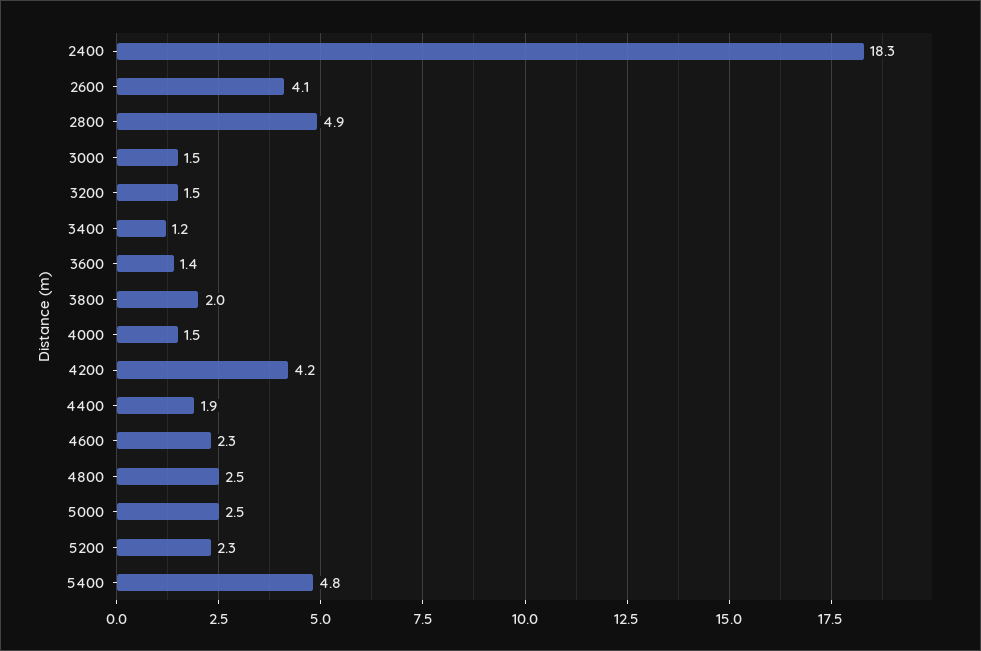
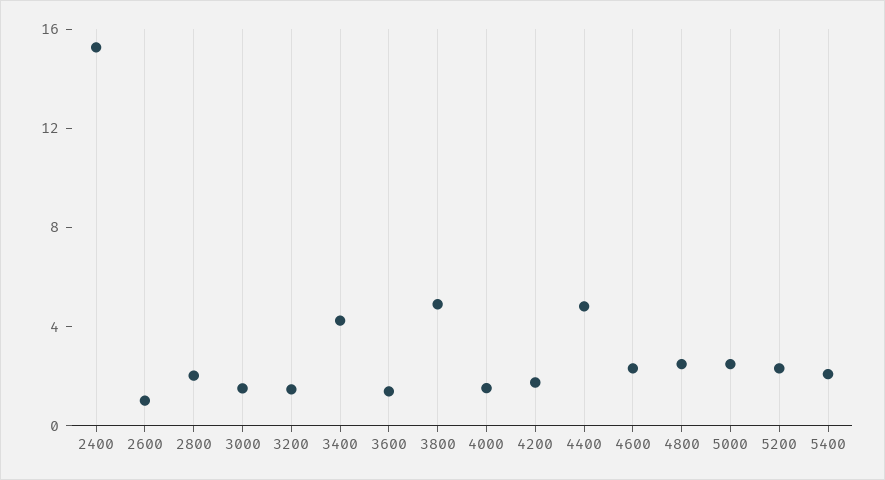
2400: 18.3 -> 15
2600: 4.1 -> 1
2800: 4.9 -> 2
3400: 1.2 -> 4
3800: 2 -> 5
4200: 4.2 -> 2
4400: 1.9 -> 5
5400: 4.8 -> 2

